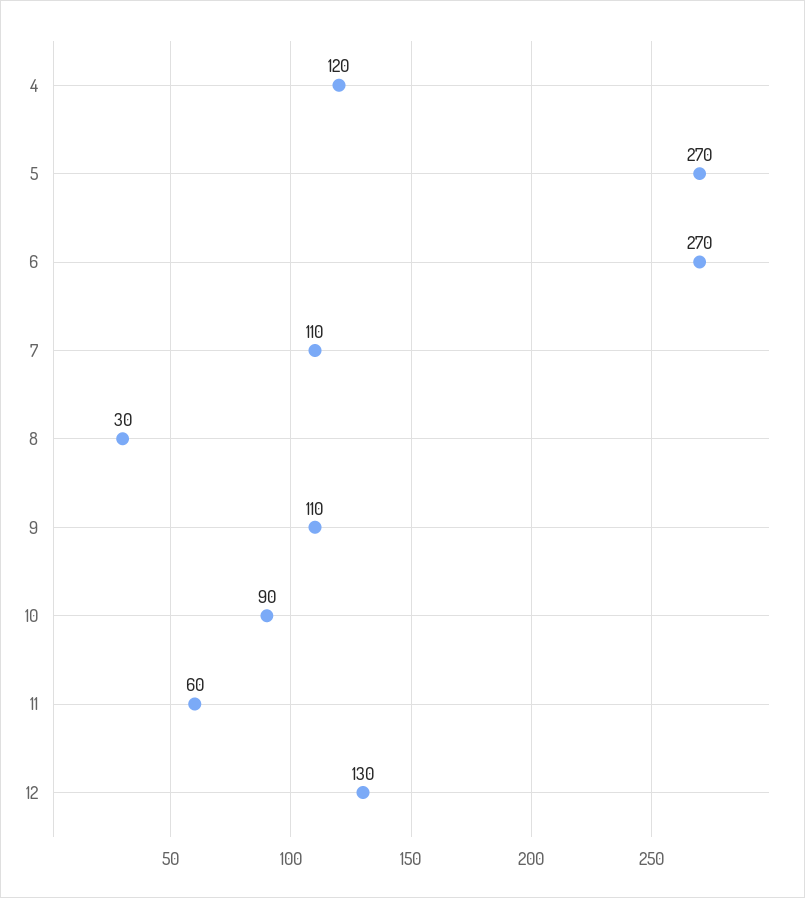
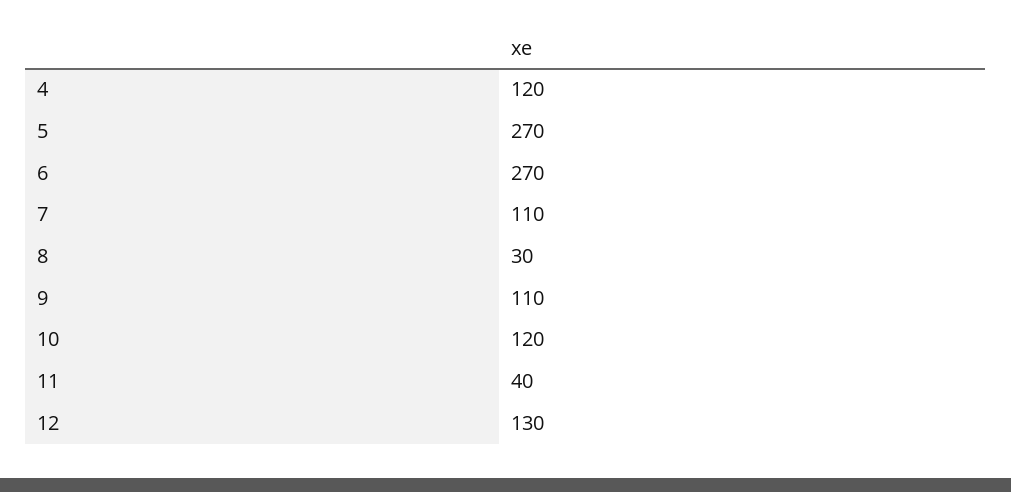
10: 90 -> 120
11: 60 -> 40

